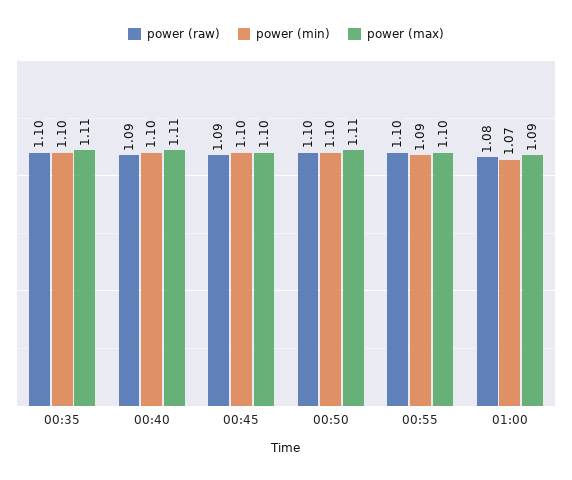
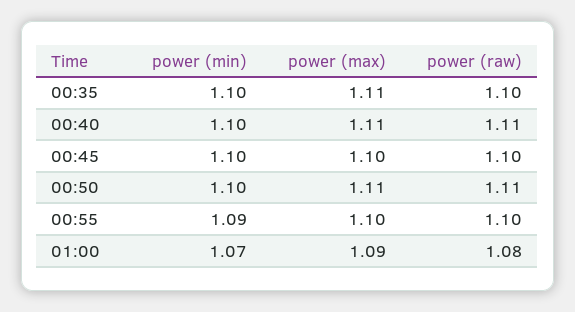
power (raw), 00:40: 1.09 -> 1.11
power (raw), 00:45: 1.09 -> 1.1
power (raw), 00:50: 1.1 -> 1.11

